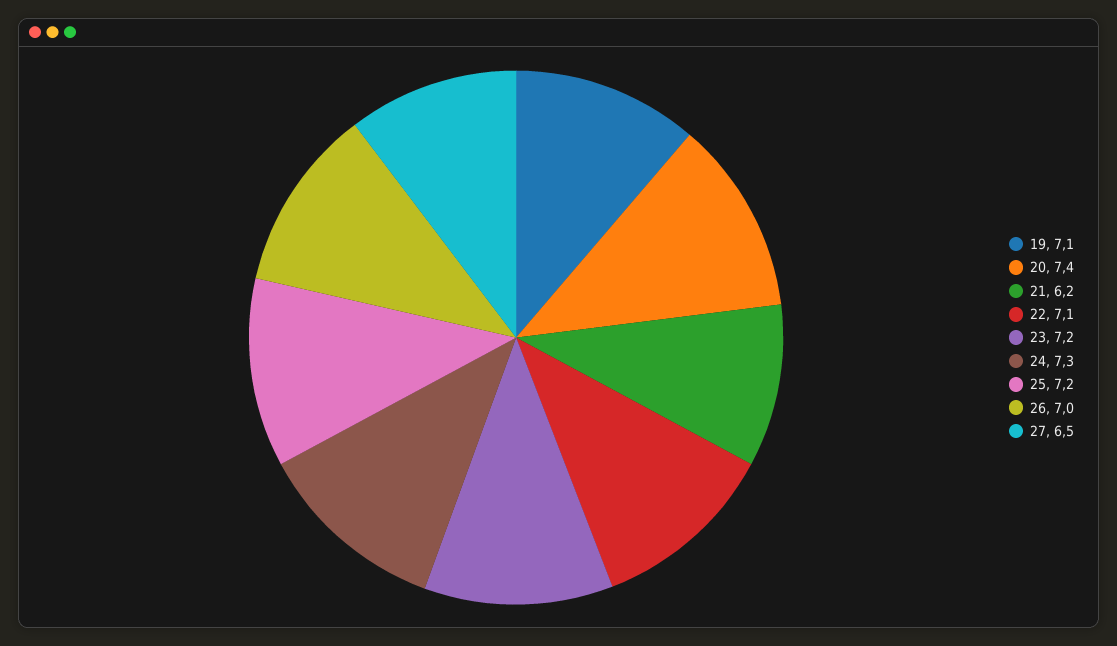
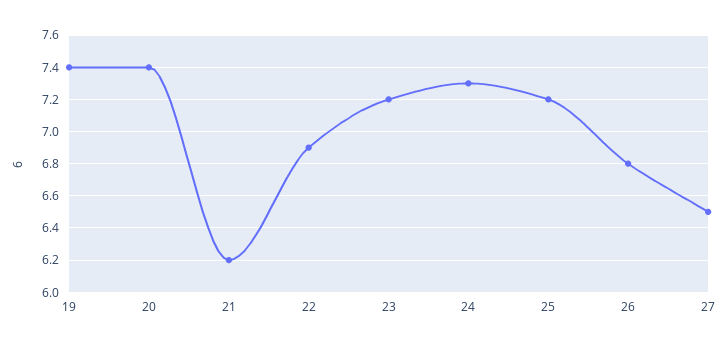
19: 7.1 -> 7.4
22: 7.1 -> 6.9
26: 7 -> 6.8

